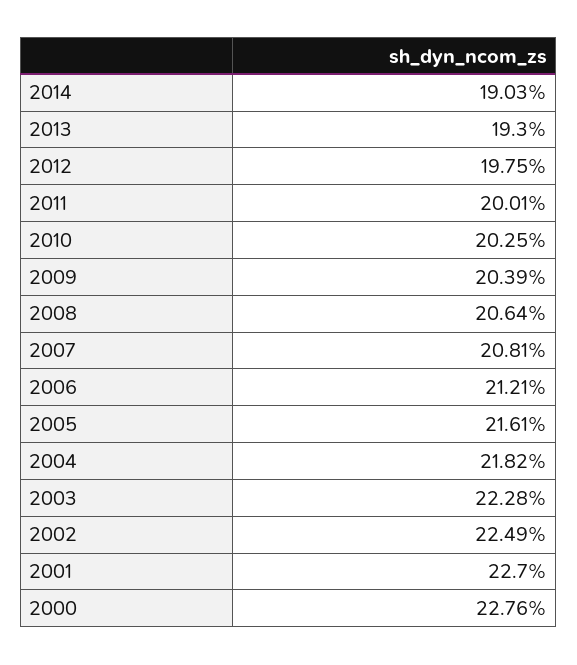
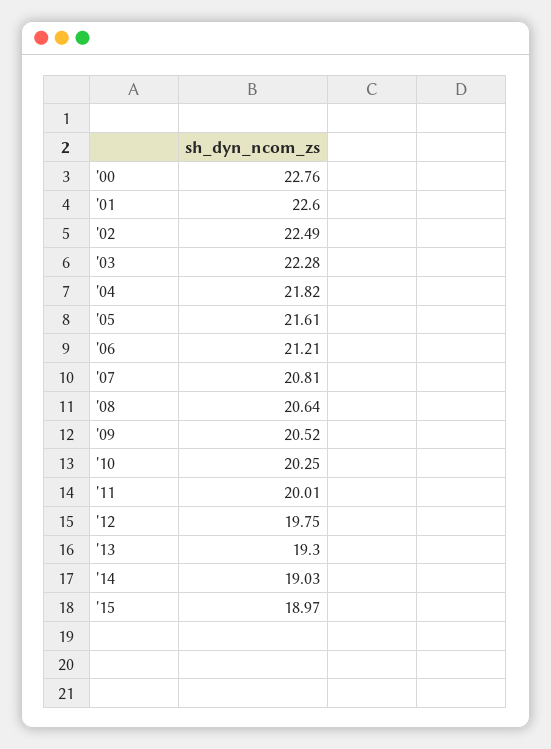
2009: 20.39 -> 20.52
2001: 22.7 -> 22.6
'15: none -> 18.97

